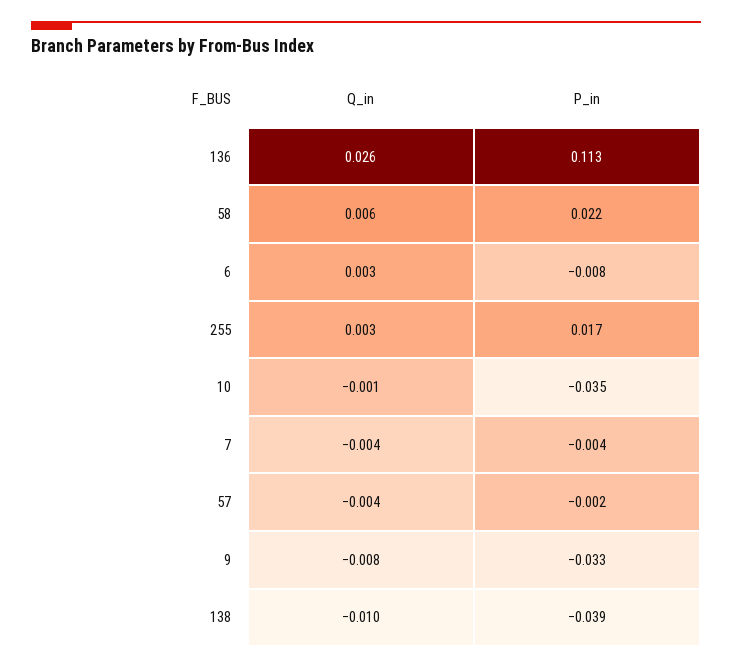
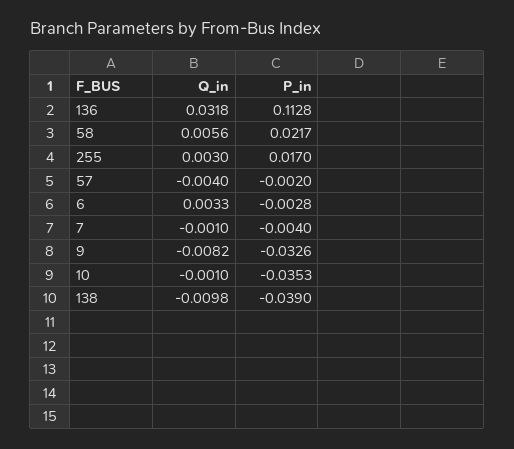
Q_in, 136: 0.026 -> 0.0318
P_in, 6: -0.008 -> -0.0028
Q_in, 7: -0.004 -> -0.001

